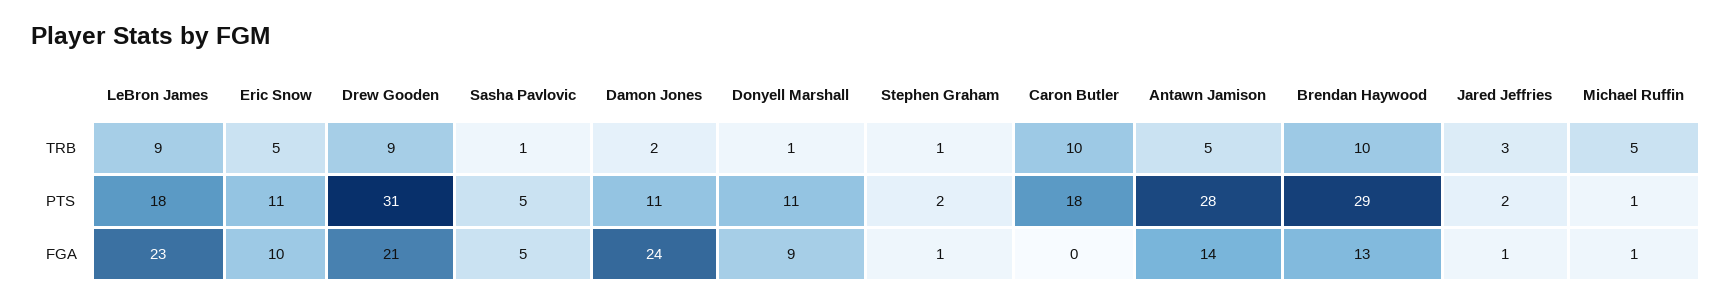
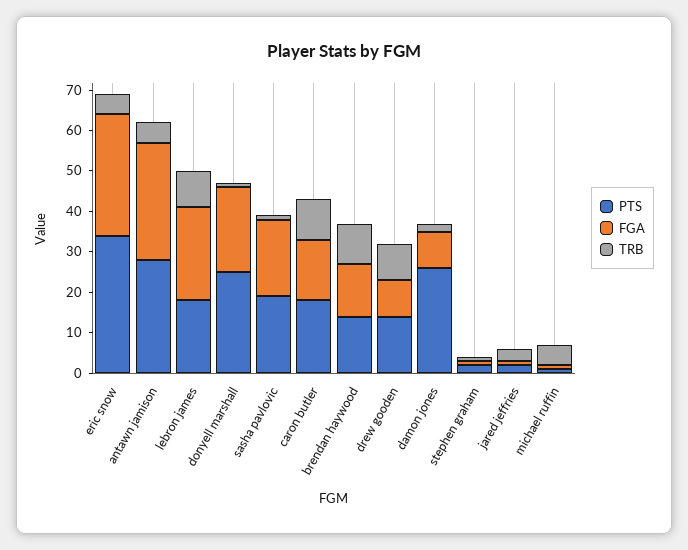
PTS, Eric Snow: 11 -> 35
PTS, Drew Gooden: 31 -> 15
PTS, Sasha Pavlovic: 5 -> 20
PTS, Damon Jones: 11 -> 25
PTS, Donyell Marshall: 11 -> 25
PTS, Brendan Haywood: 29 -> 15
FGA, Eric Snow: 10 -> 30
FGA, Drew Gooden: 21 -> 10
FGA, Sasha Pavlovic: 5 -> 20
FGA, Damon Jones: 24 -> 10
FGA, Donyell Marshall: 9 -> 20
FGA, Caron Butler: 0 -> 15
FGA, Antawn Jamison: 14 -> 30

